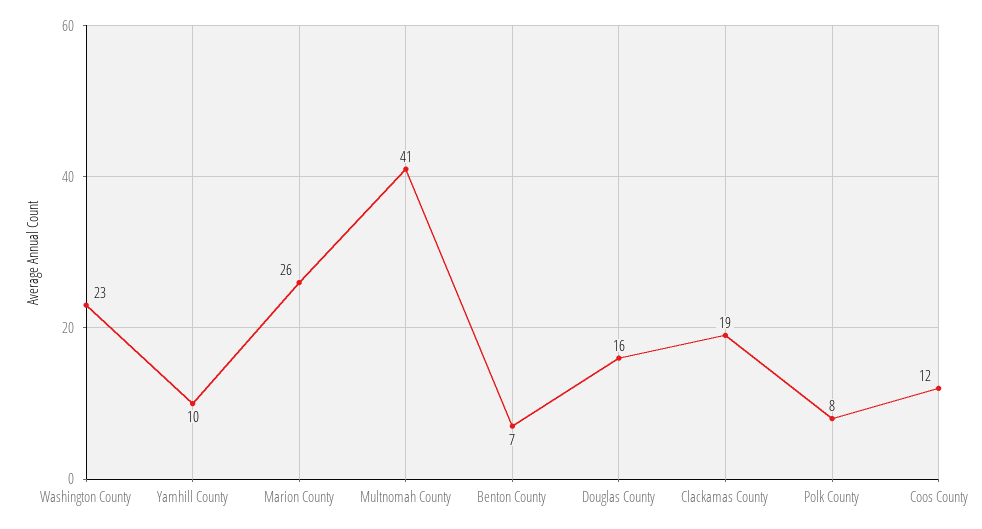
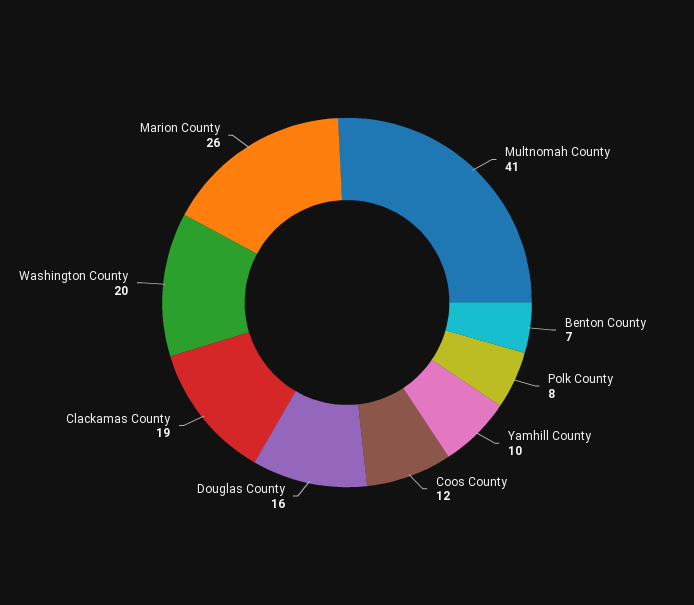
Washington County: 23 -> 20

